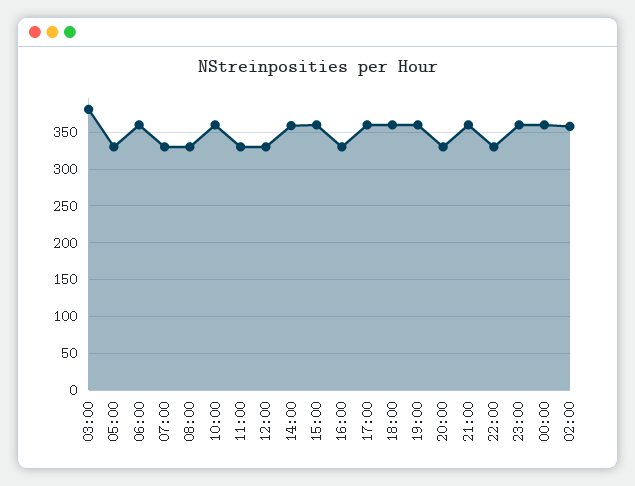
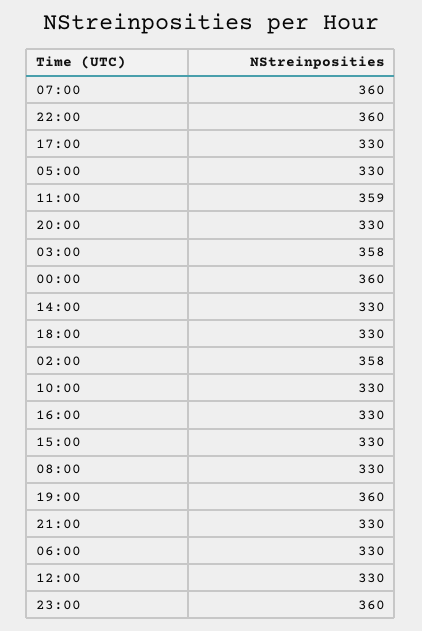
03:00: 380 -> 358
06:00: 360 -> 330
07:00: 330 -> 360
10:00: 360 -> 330
11:00: 330 -> 359
14:00: 360 -> 330
15:00: 360 -> 330
17:00: 360 -> 330
18:00: 360 -> 330
21:00: 360 -> 330
22:00: 330 -> 360

